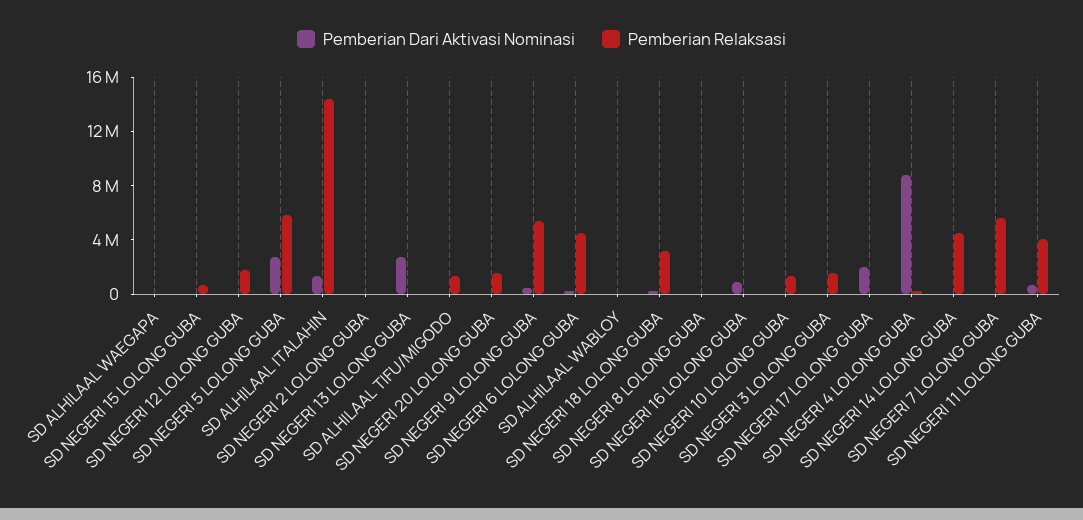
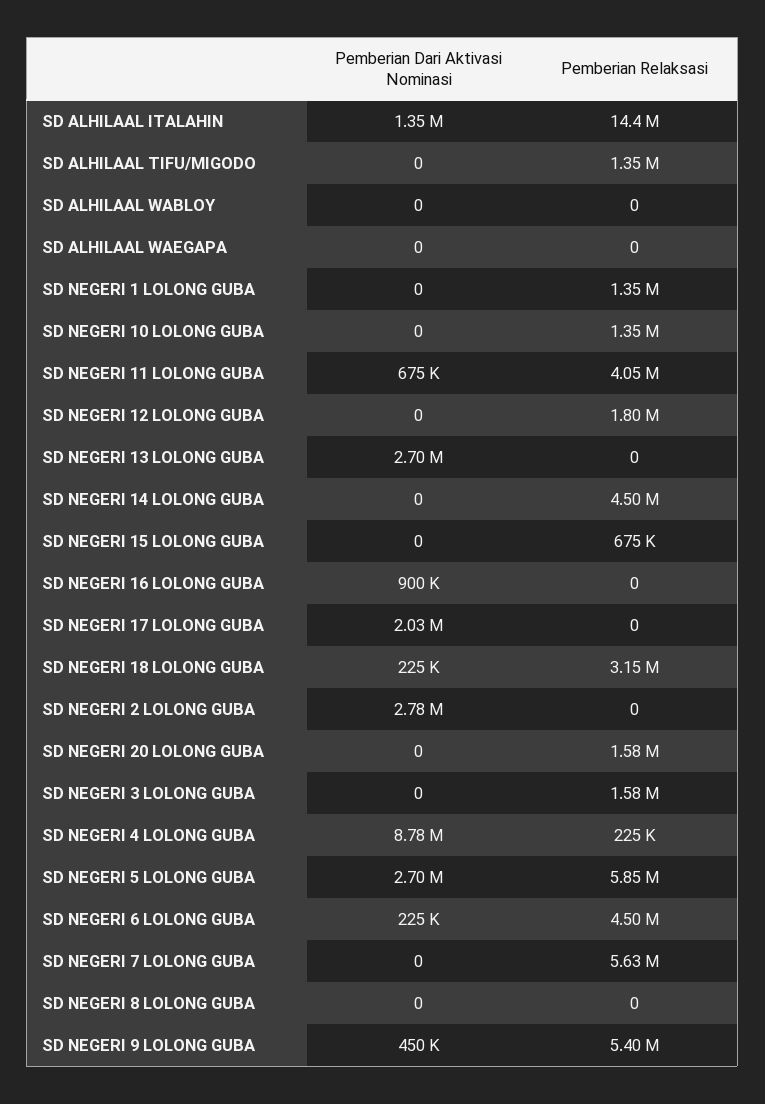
Pemberian Dari Aktivasi Nominasi, SD NEGERI 2 LOLONG GUBA: 0 -> 2780000
Pemberian Dari Aktivasi Nominasi, SD NEGERI 1 LOLONG GUBA: none -> 0
Pemberian Relaksasi, SD NEGERI 1 LOLONG GUBA: none -> 1350000

